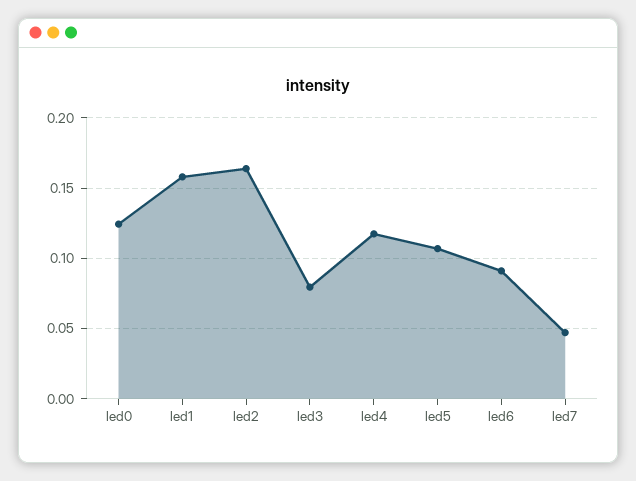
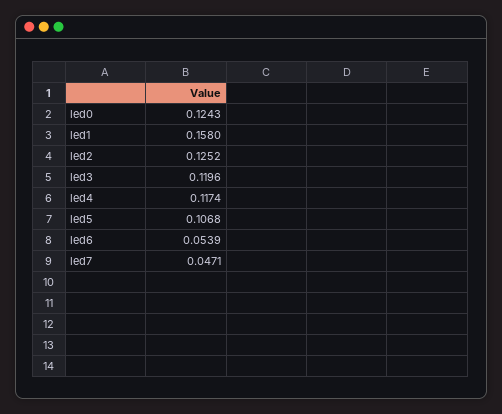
led2: 0.165 -> 0.1252
led3: 0.08 -> 0.1196
led6: 0.09 -> 0.0539

